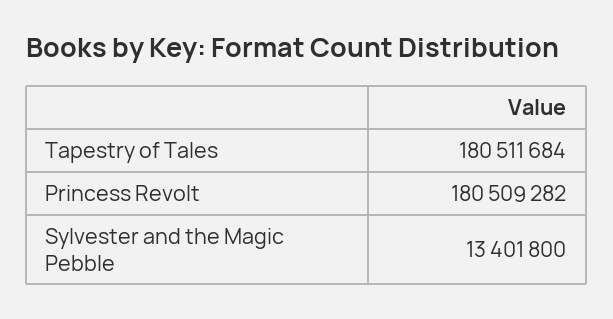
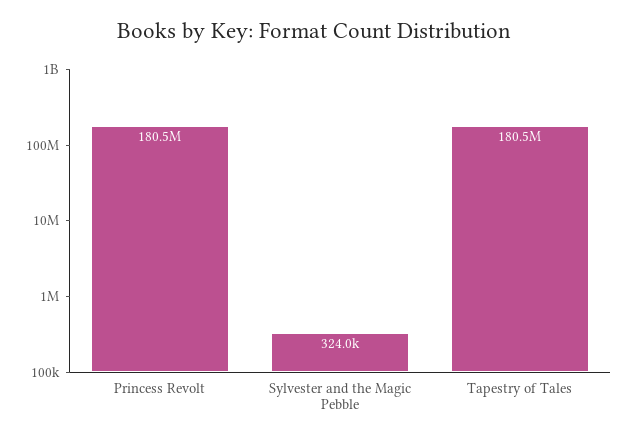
Sylvester and the Magic Pebble: 13401800 -> 324000

